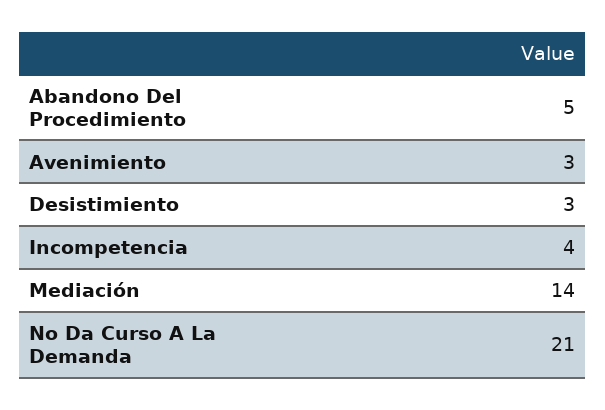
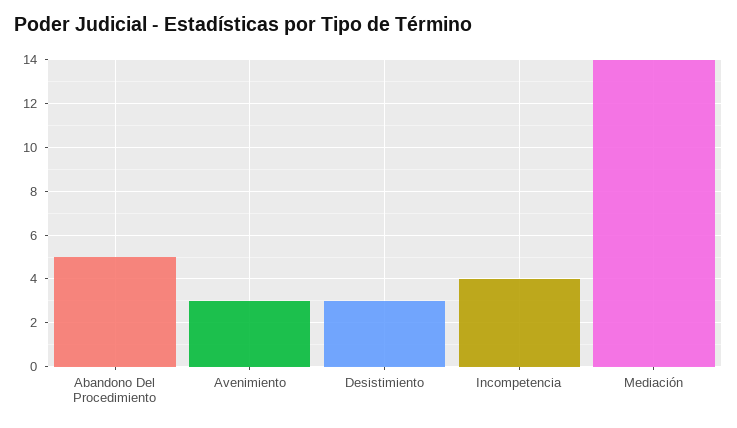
No Da Curso A La Demanda: 21 -> none

